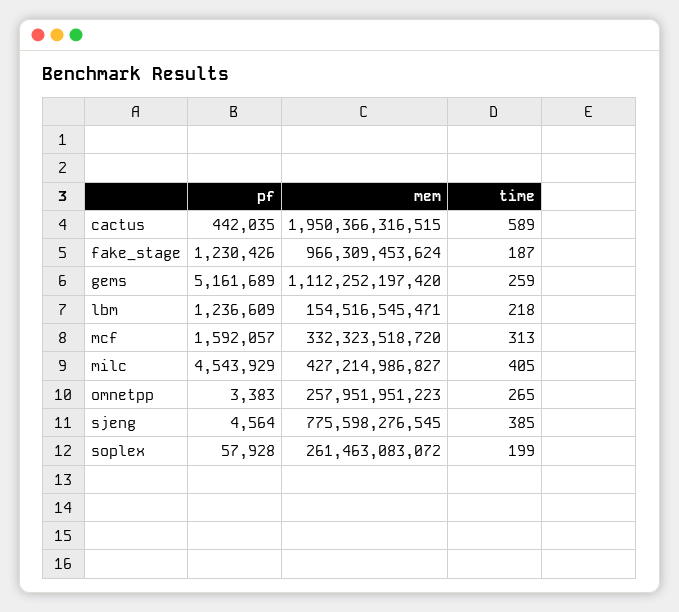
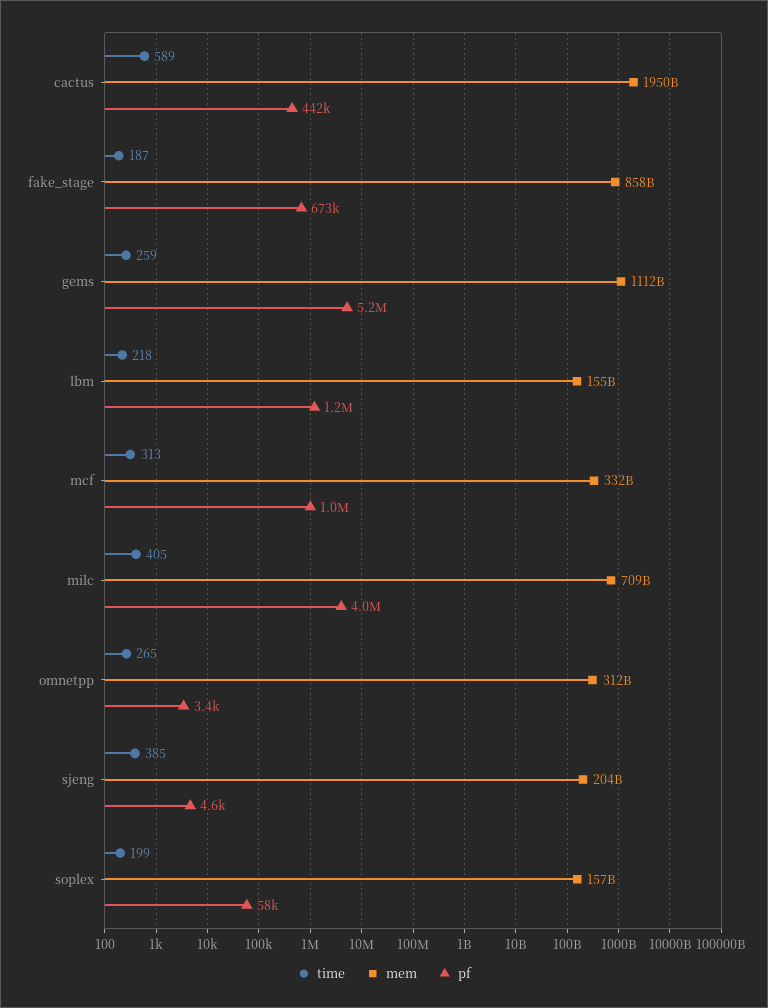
pf, fake_stage: 1230426 -> 673000
mem, fake_stage: 966309453624 -> 858000000000
pf, mcf: 1592057 -> 1000000
pf, milc: 4543929 -> 4000000
mem, milc: 427214986827 -> 709000000000
mem, omnetpp: 257951951223 -> 312000000000
mem, sjeng: 775598276545 -> 204000000000
mem, soplex: 261463083072 -> 157000000000

